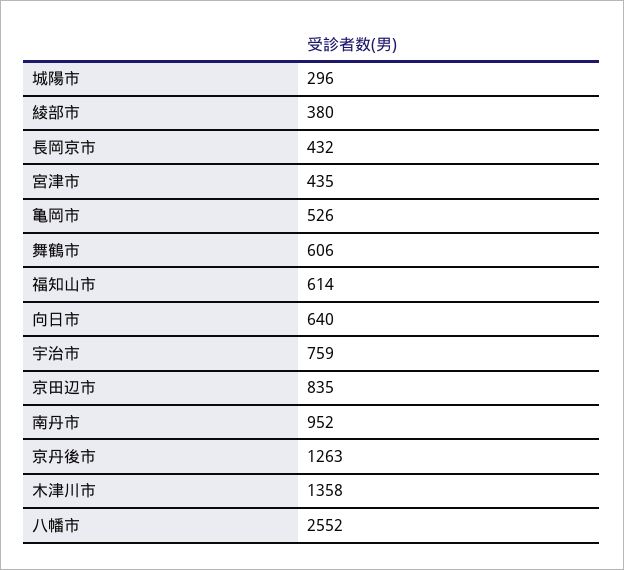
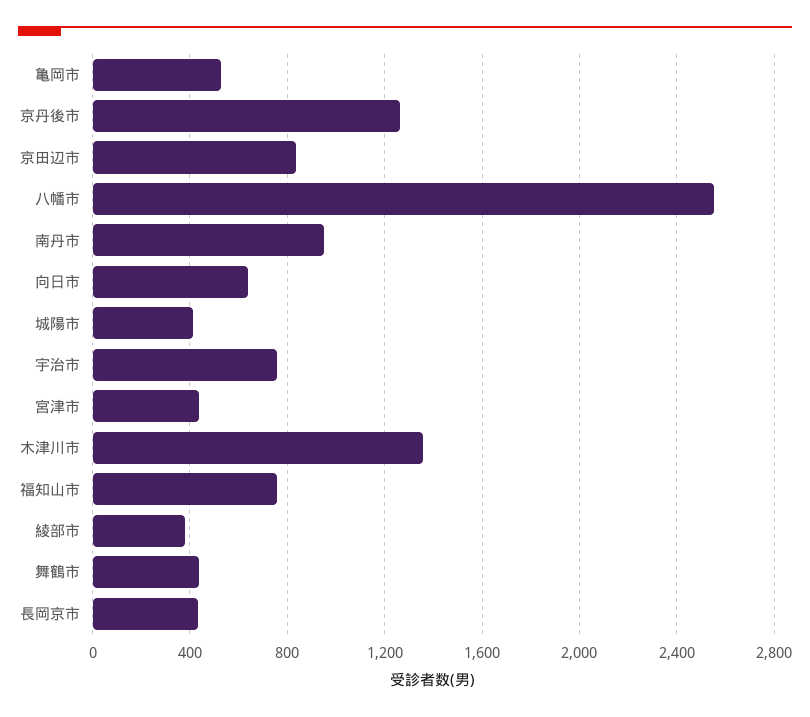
城陽市: 296 -> 400
舞鶴市: 606 -> 450
福知山市: 614 -> 750

